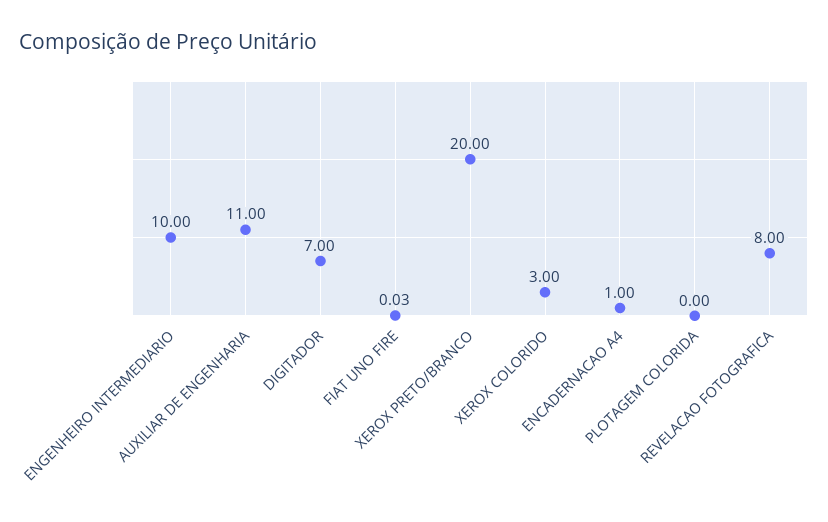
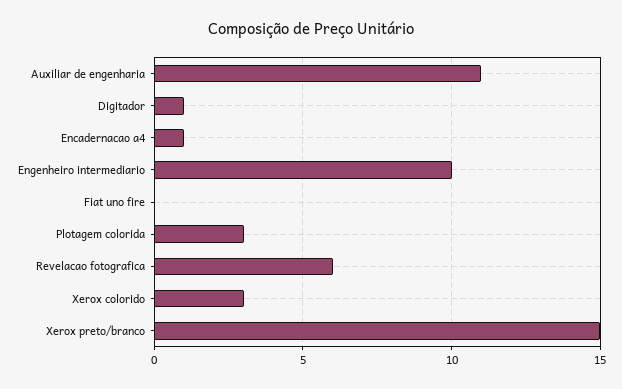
DIGITADOR: 7 -> 1
XEROX PRETO/BRANCO: 20 -> 15
PLOTAGEM COLORIDA: 0 -> 3
REVELACAO FOTOGRAFICA: 8 -> 6

